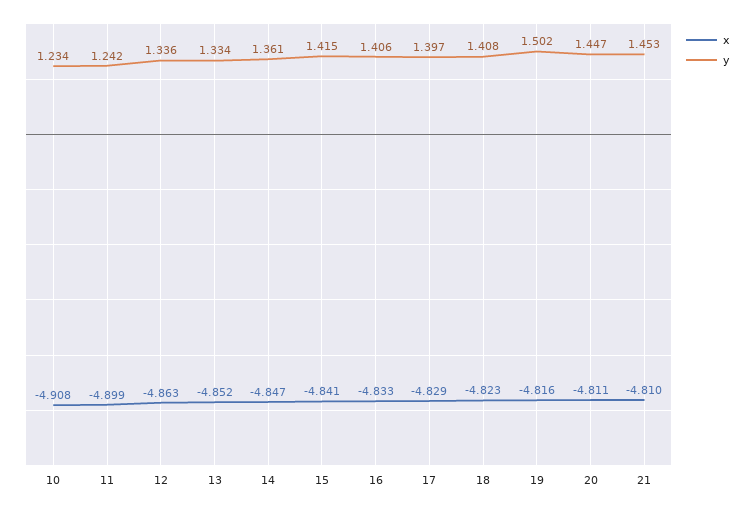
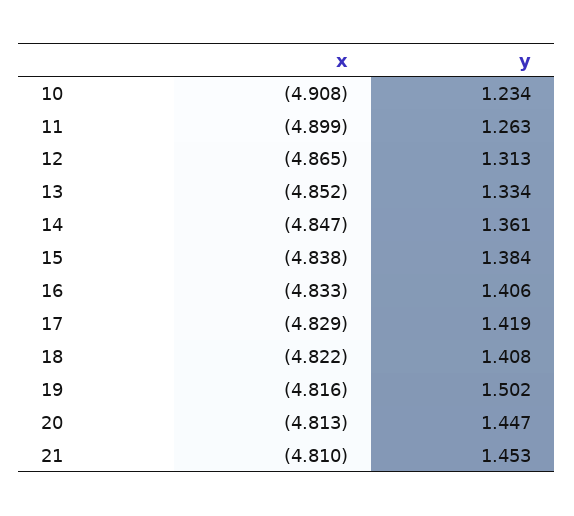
y, 11: 1.242 -> 1.263
x, 12: -4.863 -> -4.865
y, 12: 1.336 -> 1.313
x, 15: -4.841 -> -4.838
y, 15: 1.415 -> 1.384
y, 17: 1.397 -> 1.419
x, 18: -4.823 -> -4.822
x, 20: -4.811 -> -4.813

